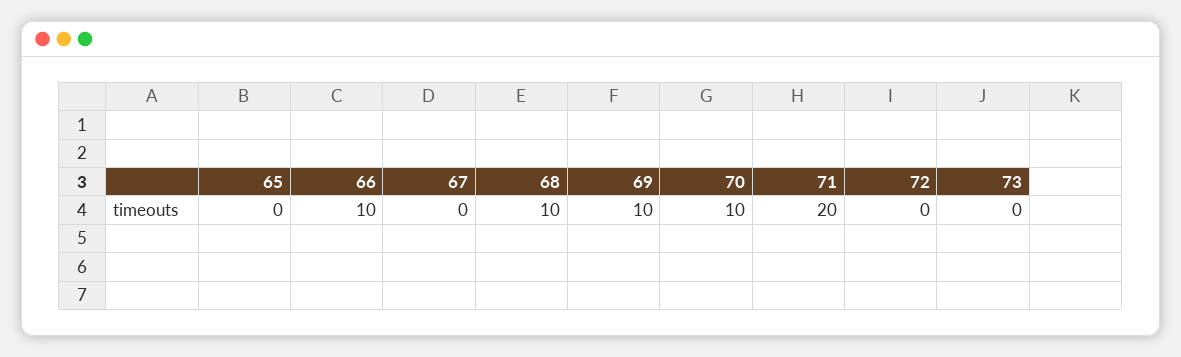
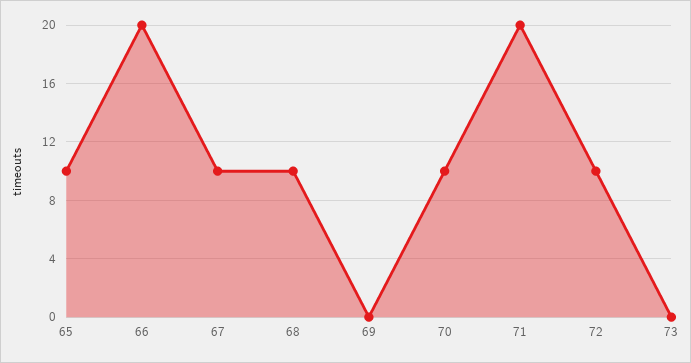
65: 0 -> 10
66: 10 -> 20
67: 0 -> 10
69: 10 -> 0
72: 0 -> 10

